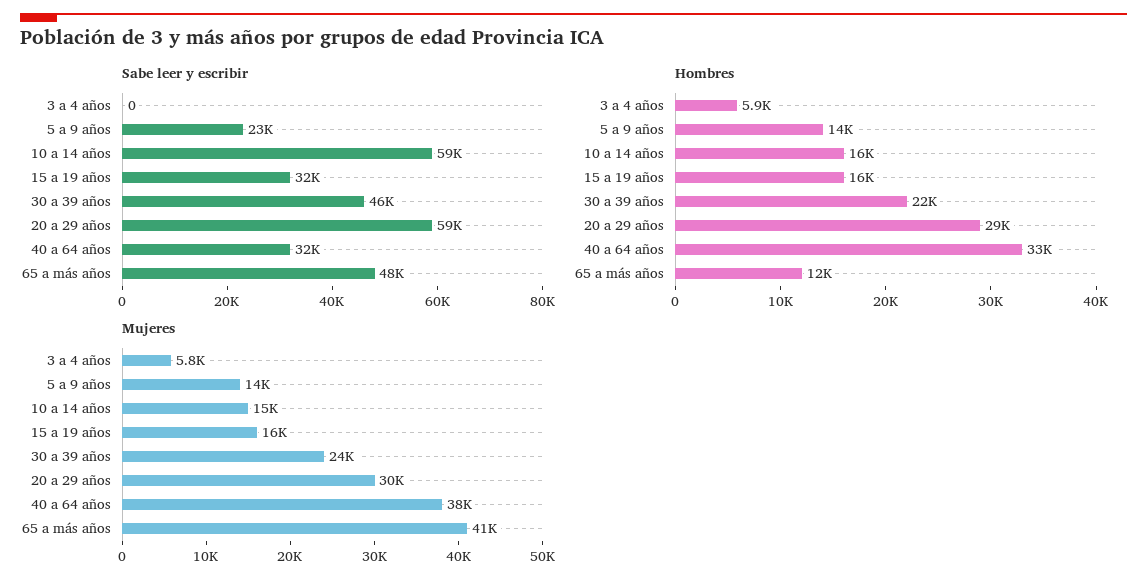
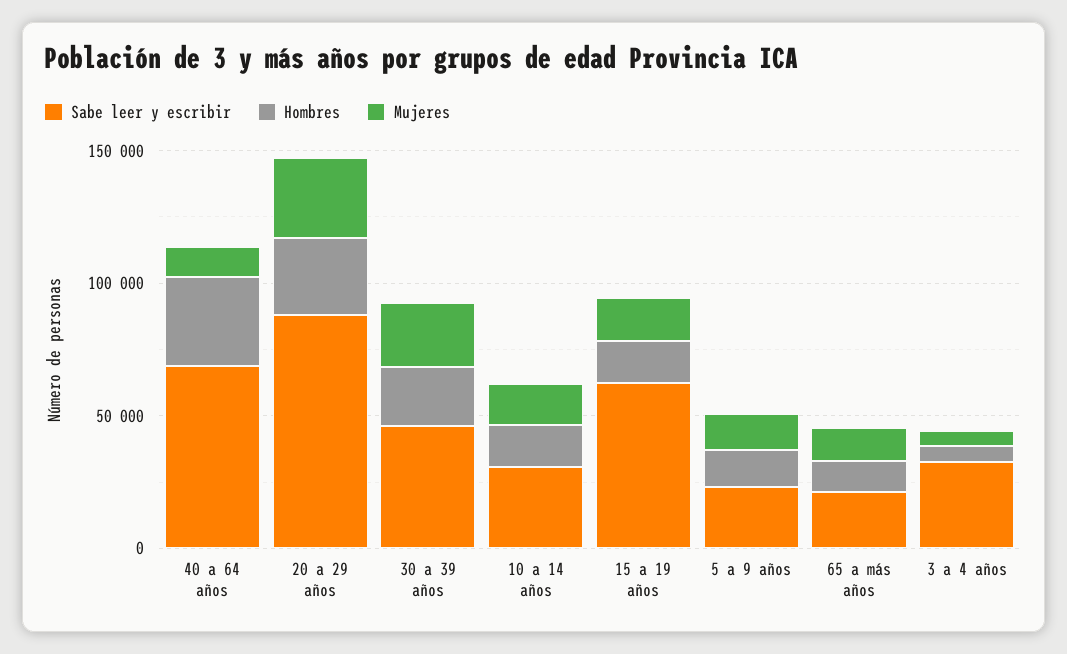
Sabe leer y escribir, 3 a 4 años: 0 -> 30000
Sabe leer y escribir, 10 a 14 años: 59000 -> 30000
Sabe leer y escribir, 15 a 19 años: 32000 -> 60000
Sabe leer y escribir, 20 a 29 años: 59000 -> 90000
Sabe leer y escribir, 40 a 64 años: 32000 -> 70000
Sabe leer y escribir, 65 a más años: 48000 -> 20000
Mujeres, 40 a 64 años: 38000 -> 10000
Mujeres, 65 a más años: 41000 -> 10000

